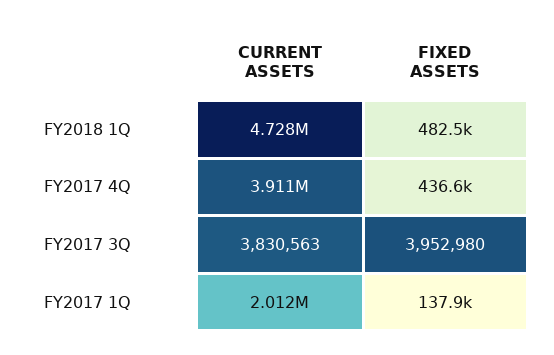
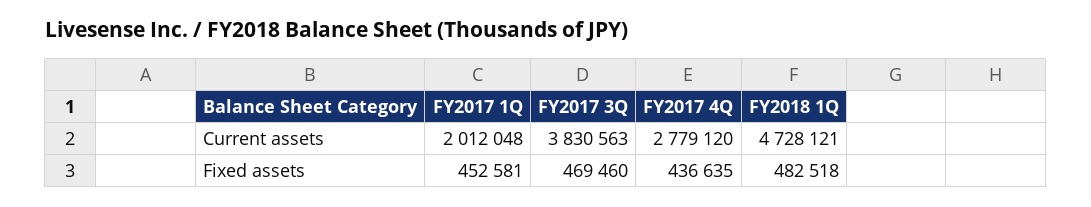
CURRENT ASSETS, FY2017 4Q: 3911000 -> 2779120
FIXED ASSETS, FY2017 3Q: 3952980 -> 469460
FIXED ASSETS, FY2017 1Q: 137900 -> 452581

